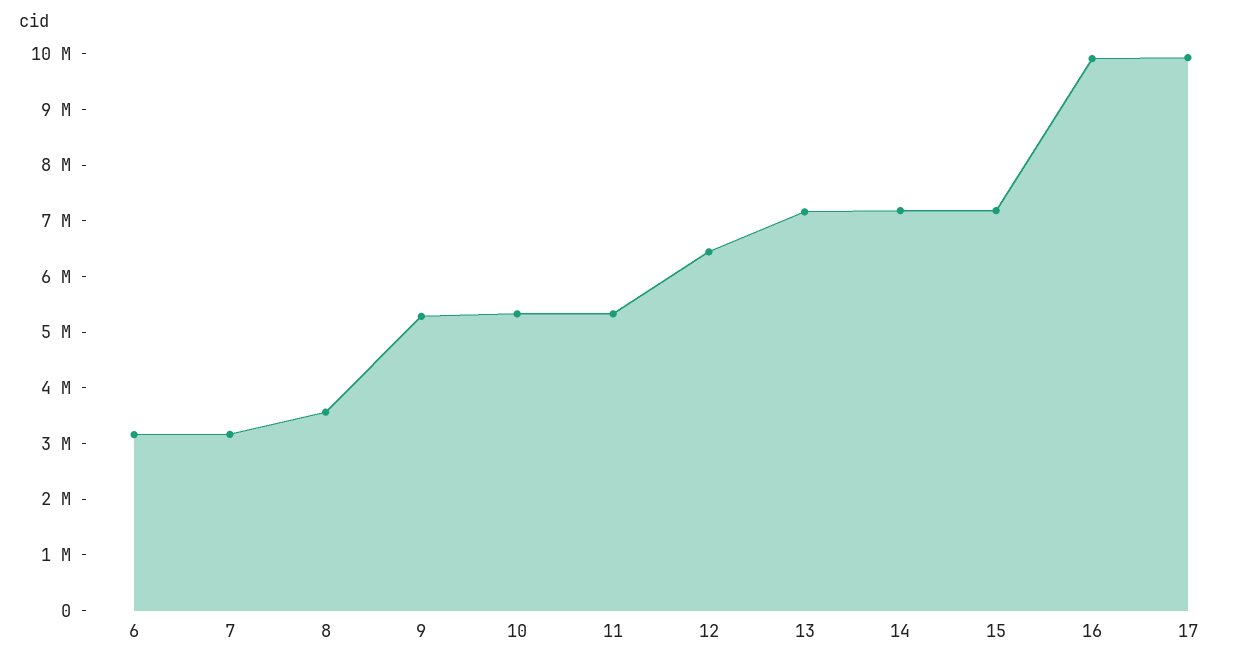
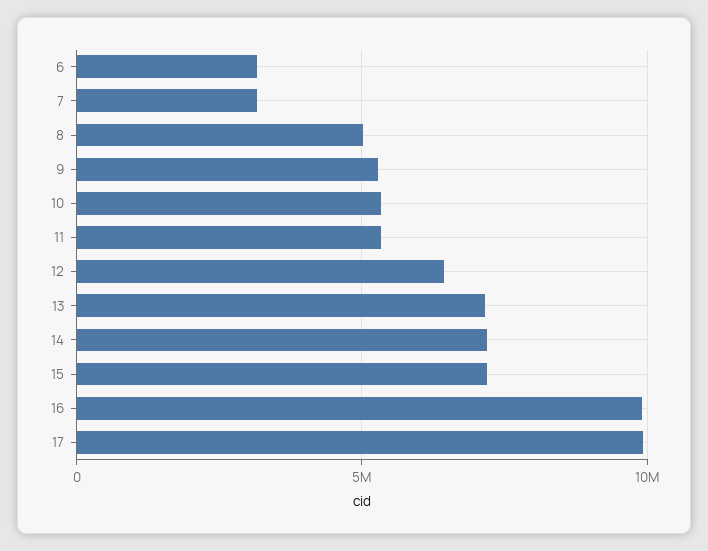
8: 3600000 -> 5000000

